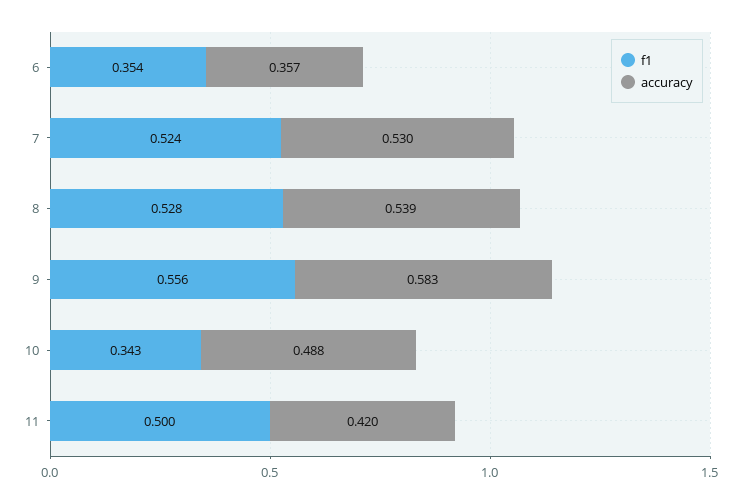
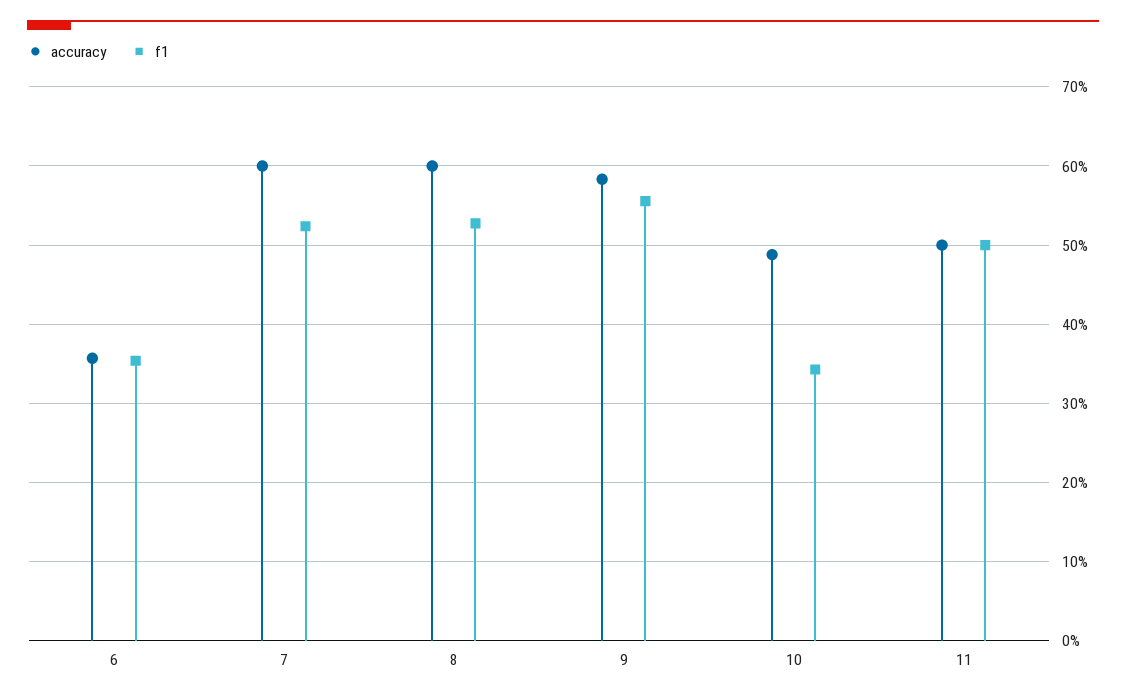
accuracy, 7: 0.53 -> 0.6
accuracy, 8: 0.539 -> 0.6
accuracy, 11: 0.42 -> 0.5

